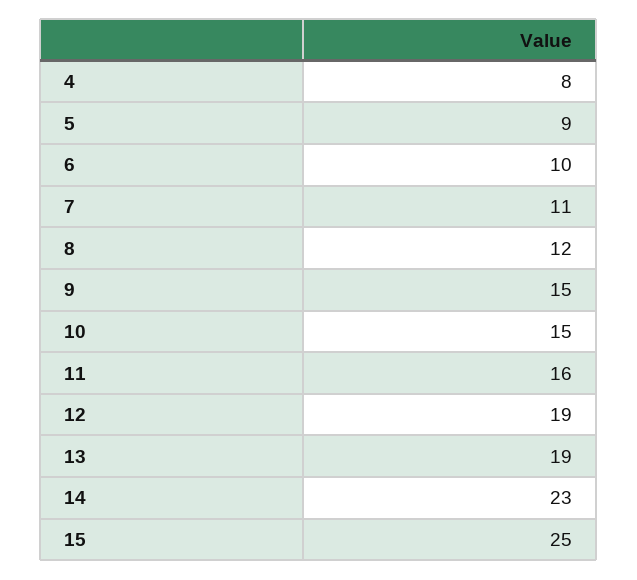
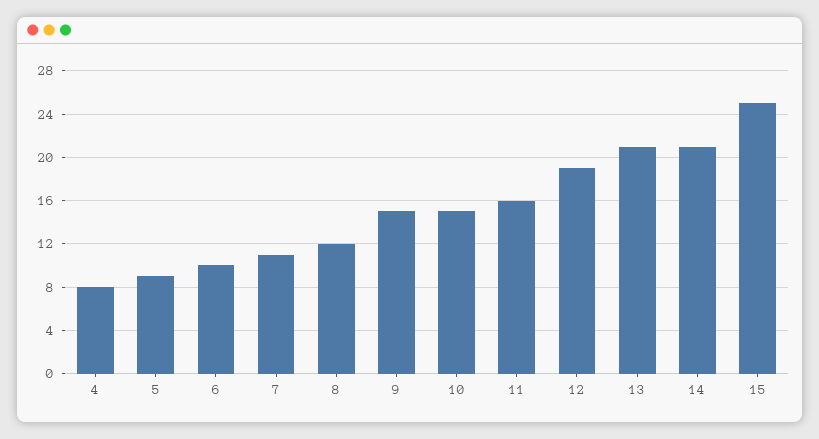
13: 19 -> 21
14: 23 -> 21

